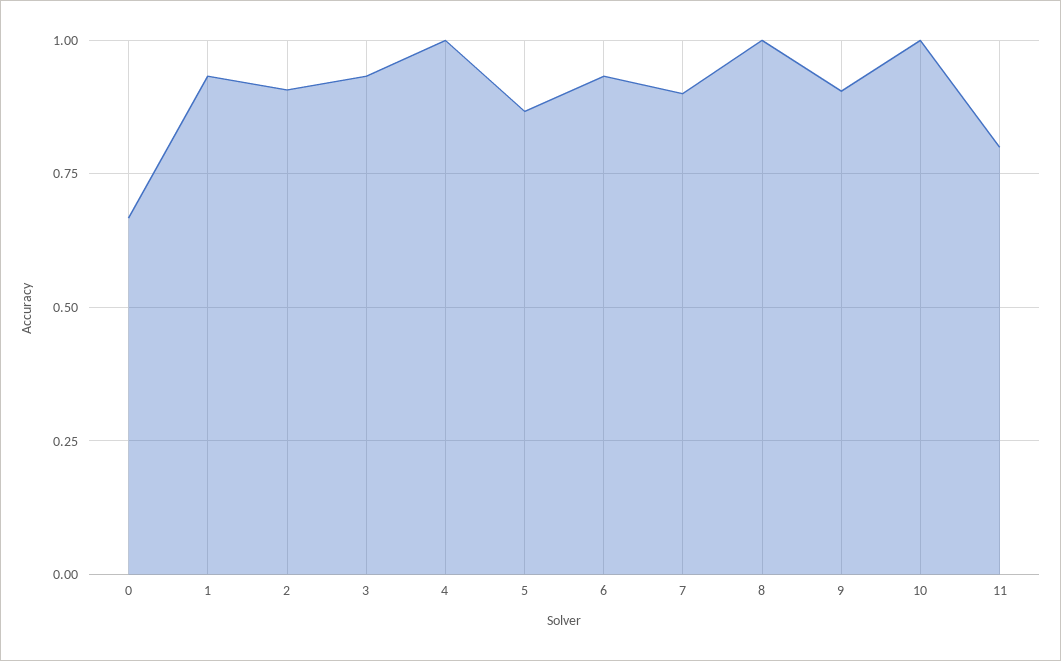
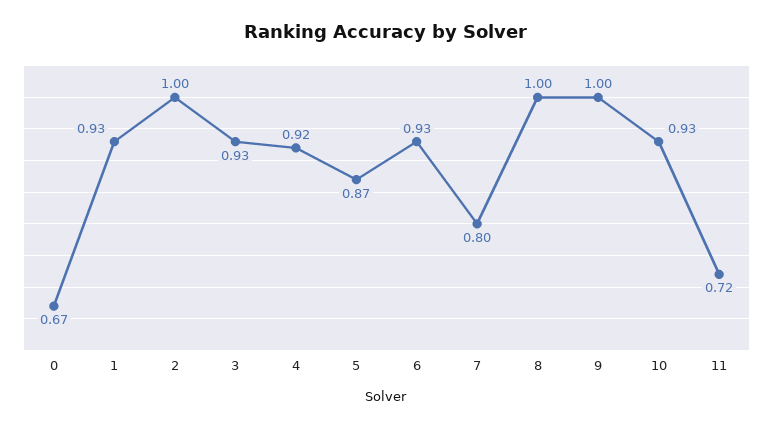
2: 0.9 -> 1
4: 1 -> 0.92
7: 0.9 -> 0.8
9: 0.9 -> 1
10: 1 -> 0.93
11: 0.8 -> 0.72

